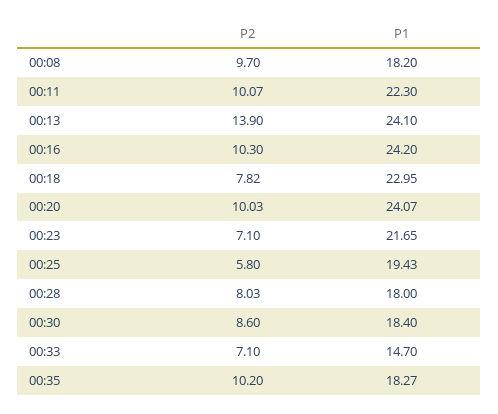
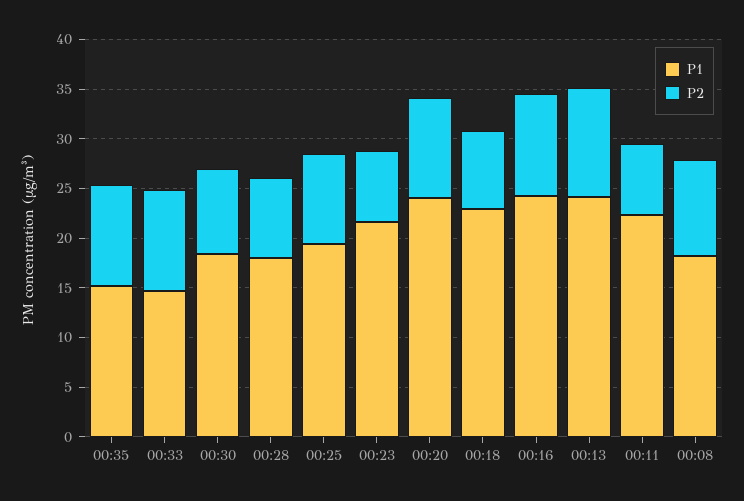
P2, 00:11: 10.07 -> 7
P2, 00:13: 13.9 -> 11
P2, 00:25: 5.8 -> 9
P2, 00:33: 7.1 -> 10
P1, 00:35: 18.27 -> 15

